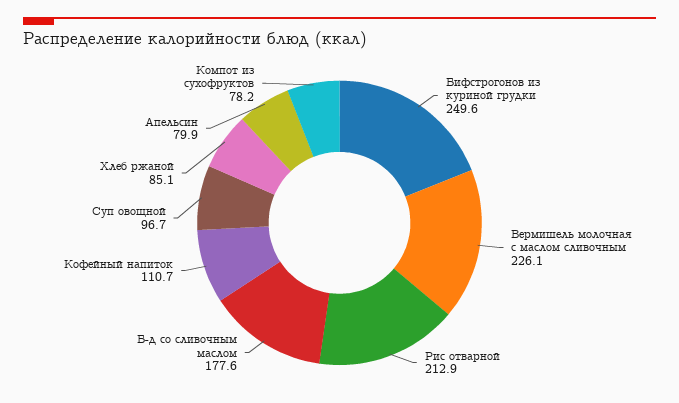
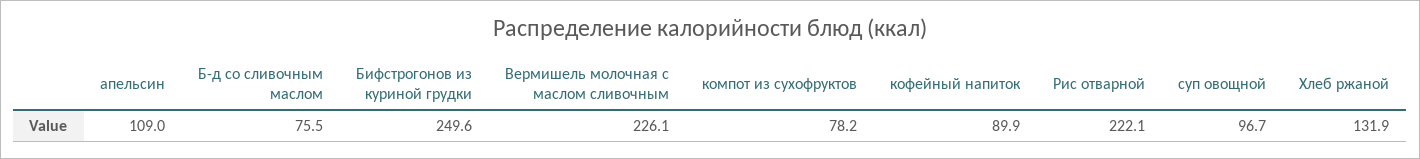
Рис отварной: 212.9 -> 222.1
Б-д со сливочным маслом: 177.6 -> 75.5
Кофейный напиток: 110.7 -> 89.9
Хлеб ржаной: 85.1 -> 131.9
Апельсин: 79.9 -> 109

